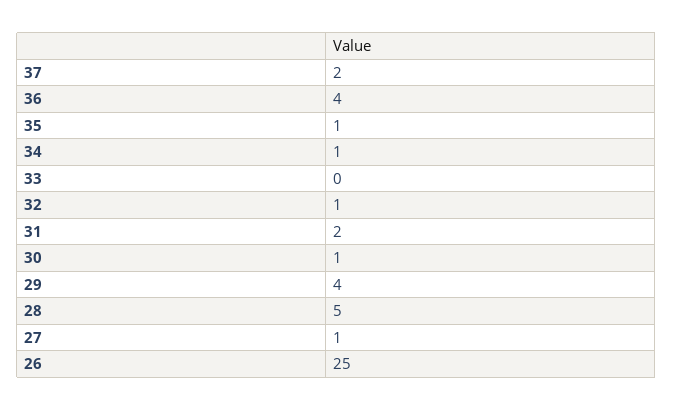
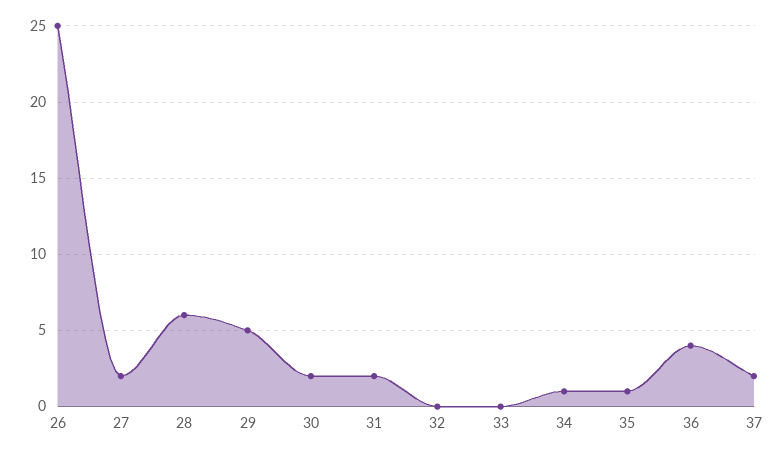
32: 1 -> 0
30: 1 -> 2
29: 4 -> 5
28: 5 -> 6
27: 1 -> 2

